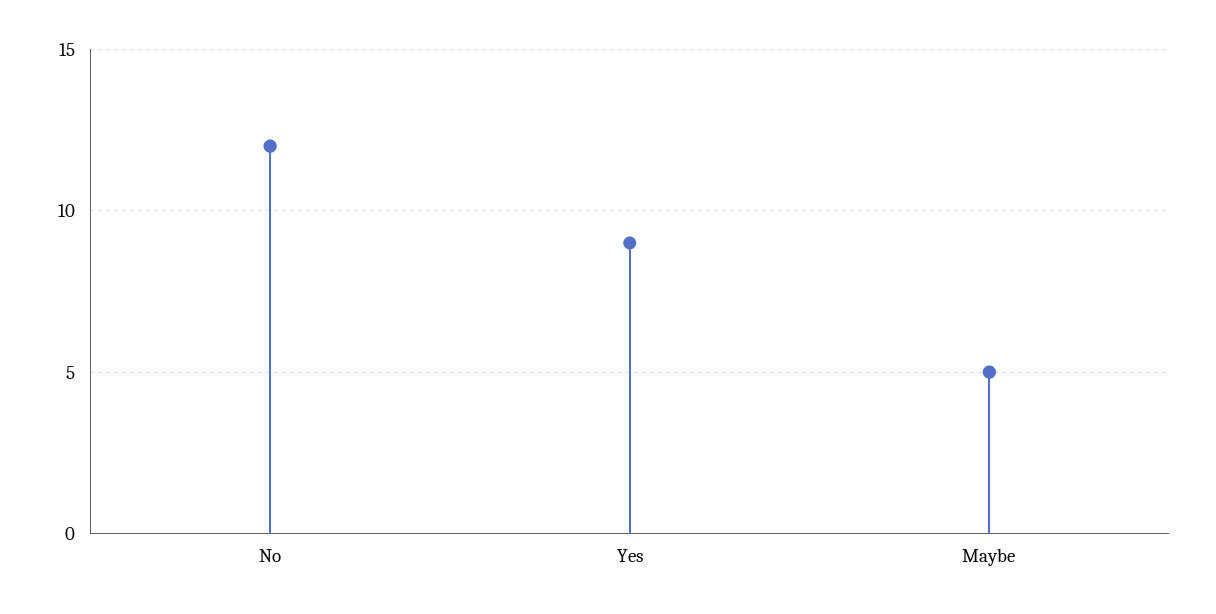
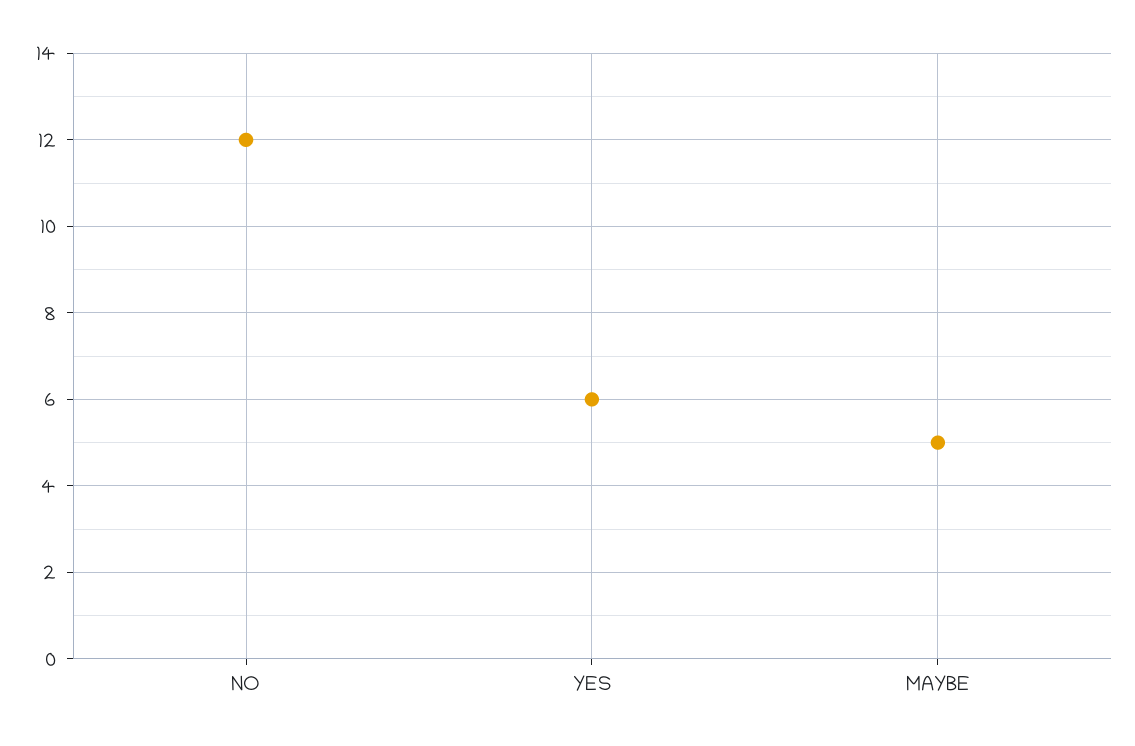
Yes: 9 -> 6

